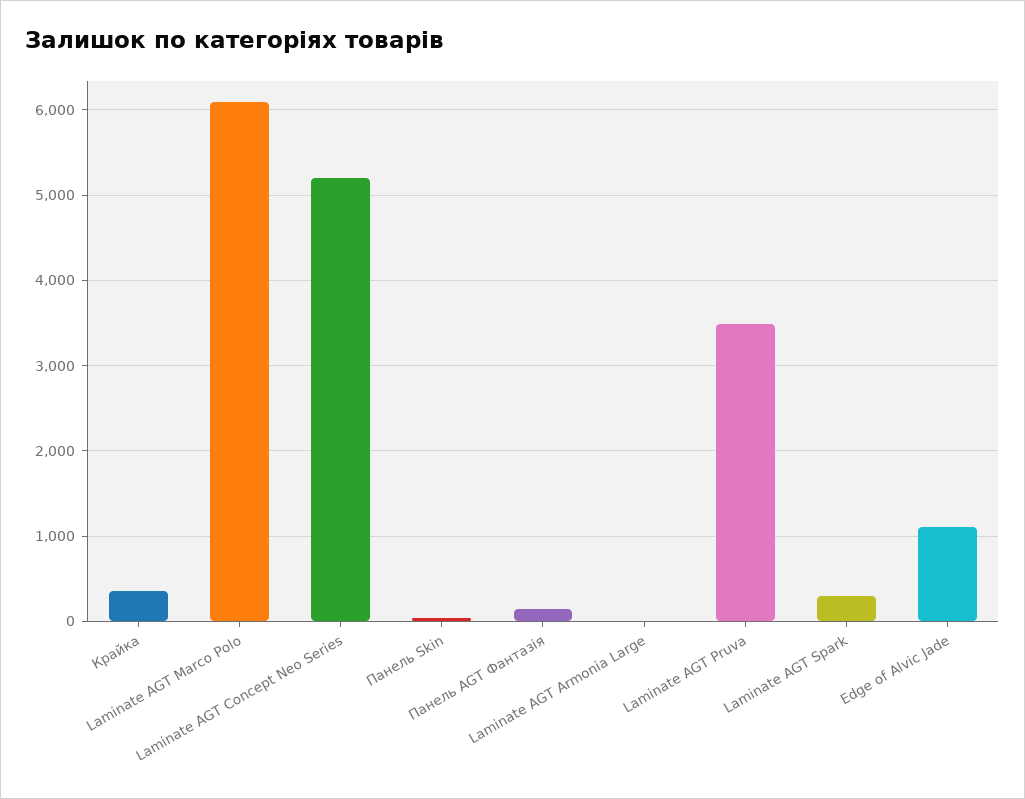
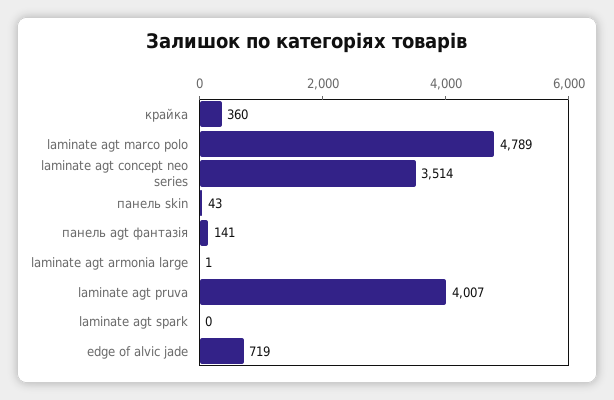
Laminate AGT Marco Polo: 6100 -> 4789
Laminate AGT Concept Neo Series: 5200 -> 3514
Laminate AGT Pruva: 3500 -> 4007
Laminate AGT Spark: 300 -> 0
Edge of Alvic Jade: 1100 -> 719

